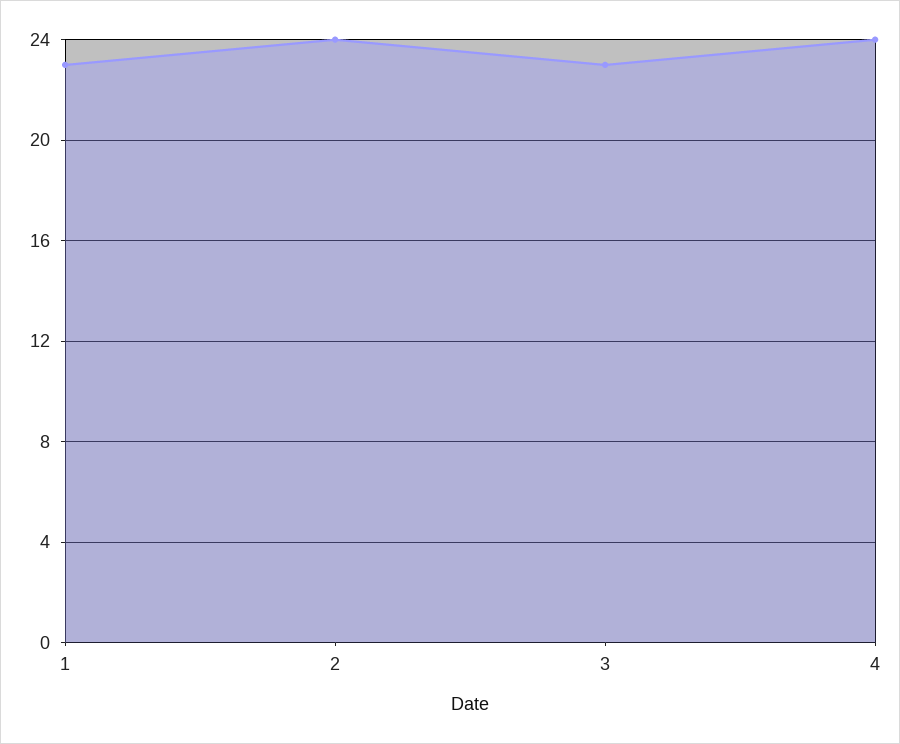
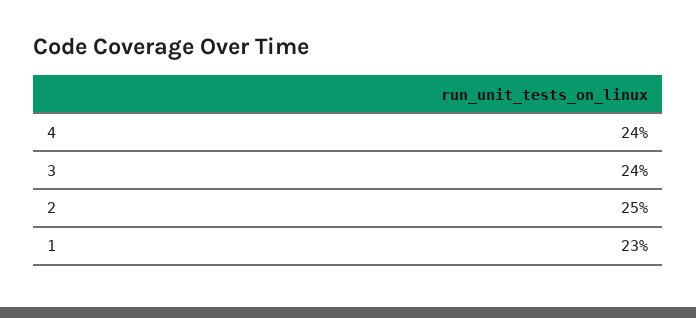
2: 24 -> 25
3: 23 -> 24

